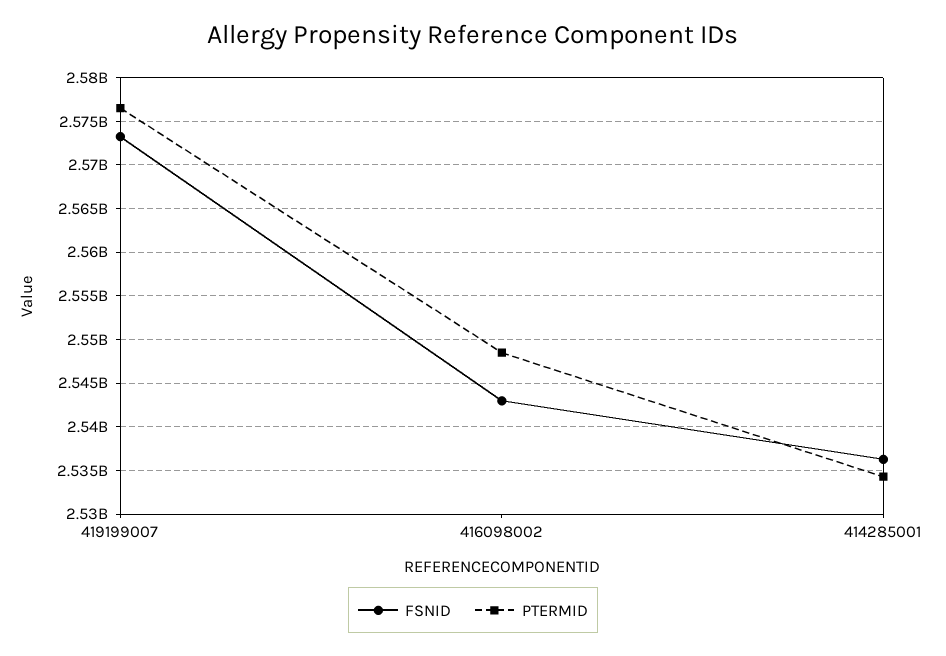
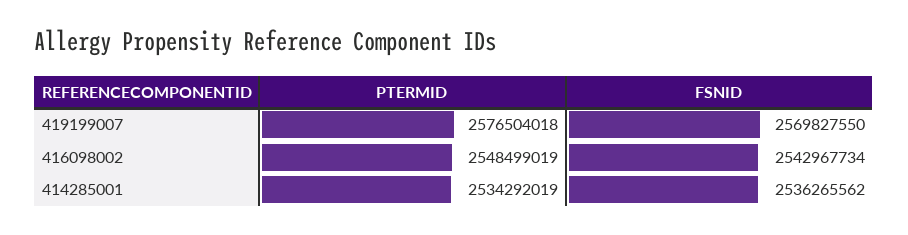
FSNID, 419199007: 2573000000 -> 2569827550

